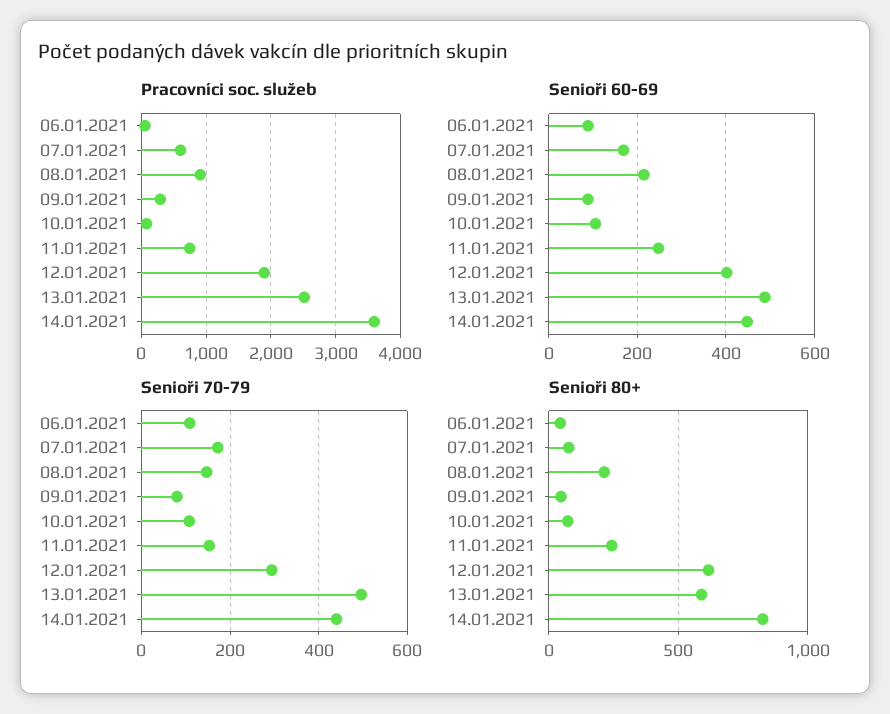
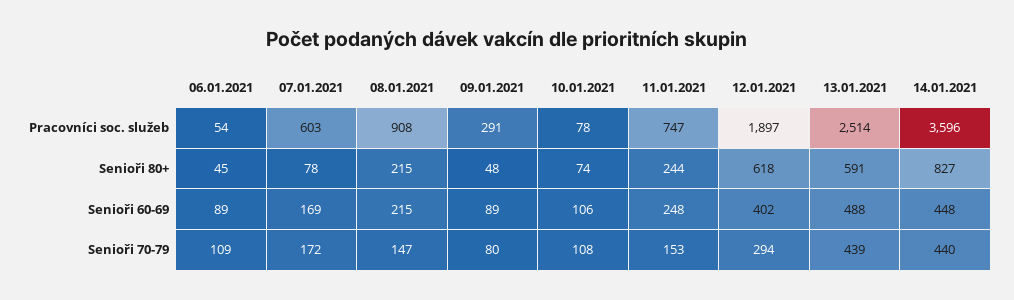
Senioři 70-79, 13.01.2021: 500 -> 439

